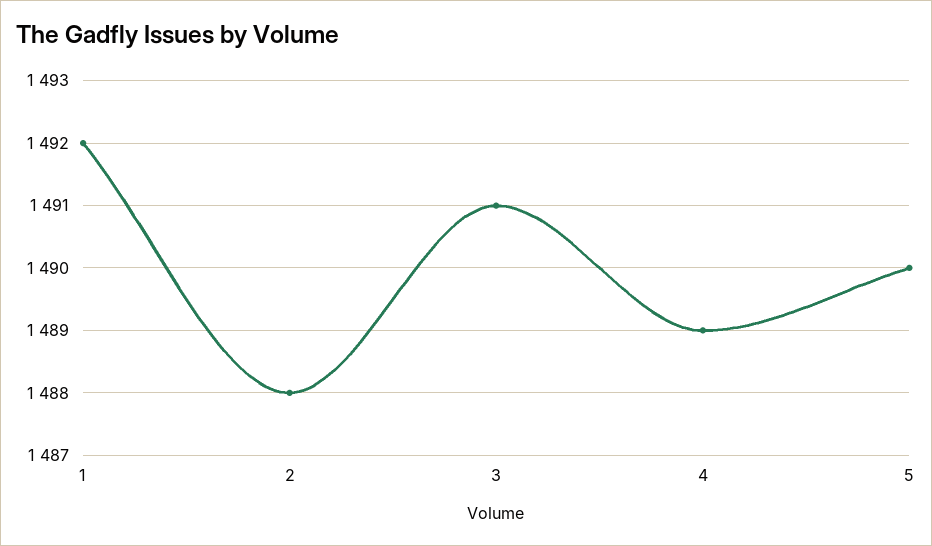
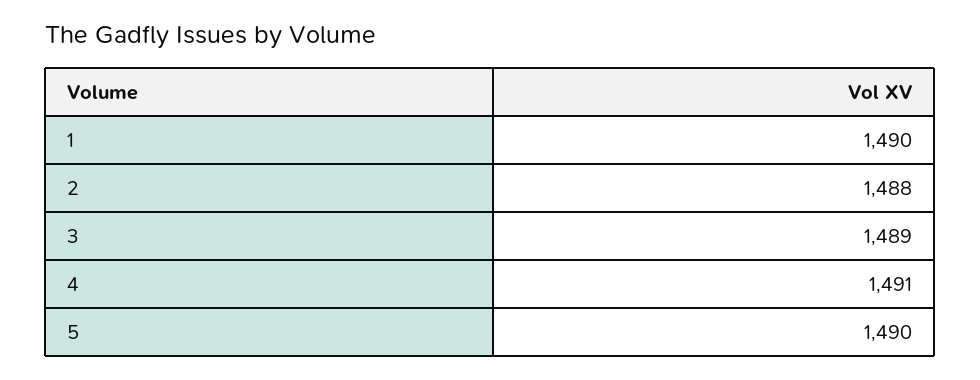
1: 1492 -> 1490
3: 1491 -> 1489
4: 1489 -> 1491

